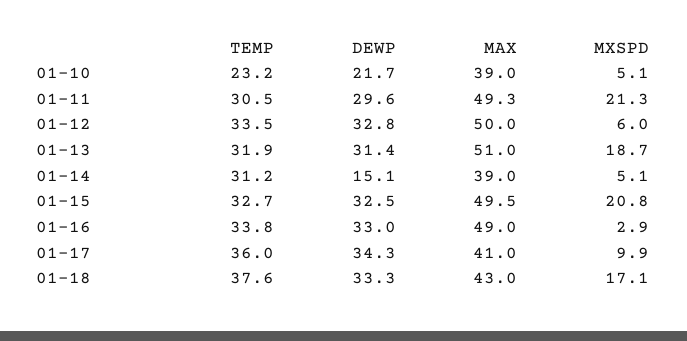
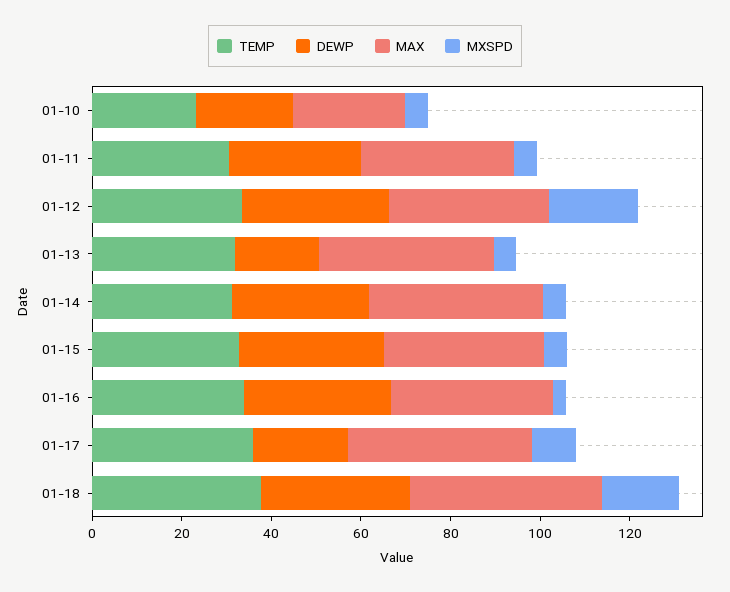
MAX, 01-10: 39 -> 25
MAX, 01-11: 49.3 -> 35
MXSPD, 01-11: 21.3 -> 5
MAX, 01-12: 50 -> 35
MXSPD, 01-12: 6 -> 20
DEWP, 01-13: 31.4 -> 20
MAX, 01-13: 51 -> 40
MXSPD, 01-13: 18.7 -> 5
DEWP, 01-14: 15.1 -> 30
MAX, 01-15: 49.5 -> 35
MXSPD, 01-15: 20.8 -> 5
MAX, 01-16: 49 -> 35
DEWP, 01-17: 34.3 -> 20

